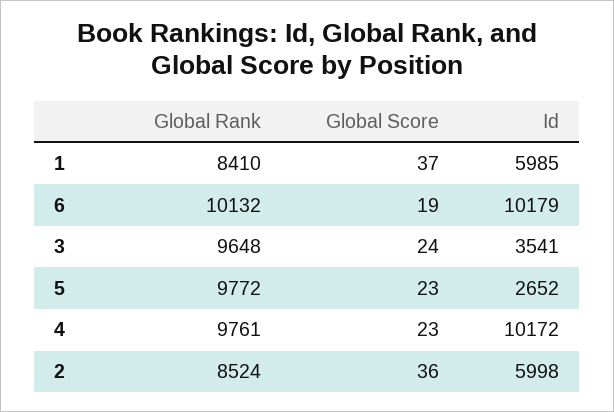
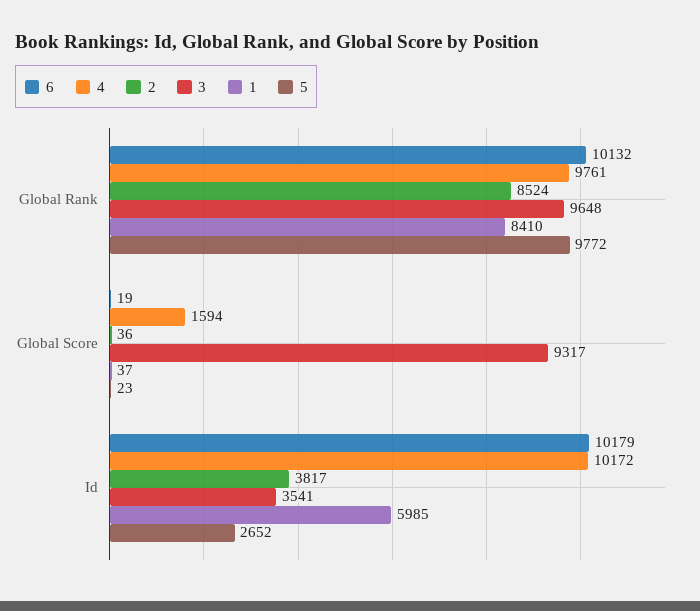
3, Global Score: 24 -> 9317
4, Global Score: 23 -> 1594
2, Id: 5998 -> 3817

